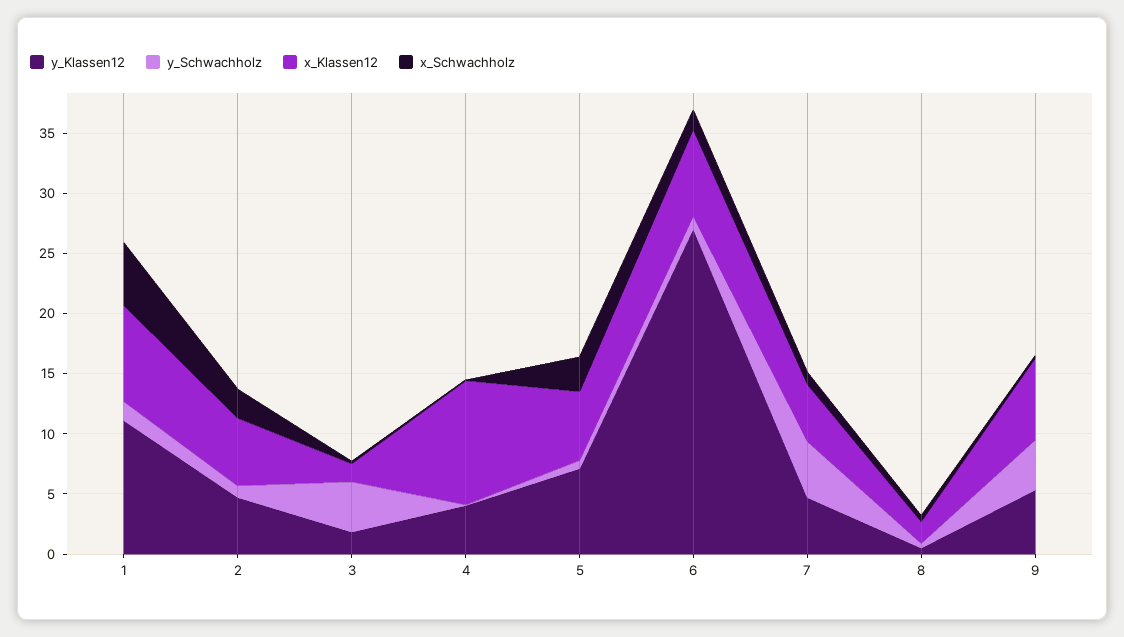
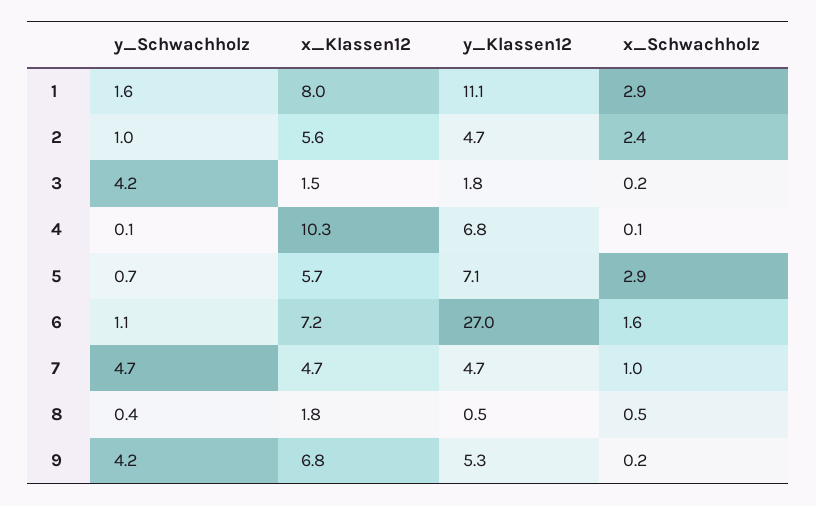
x_Schwachholz, 1: 5 -> 2.9
y_Klassen12, 4: 4 -> 6.8

